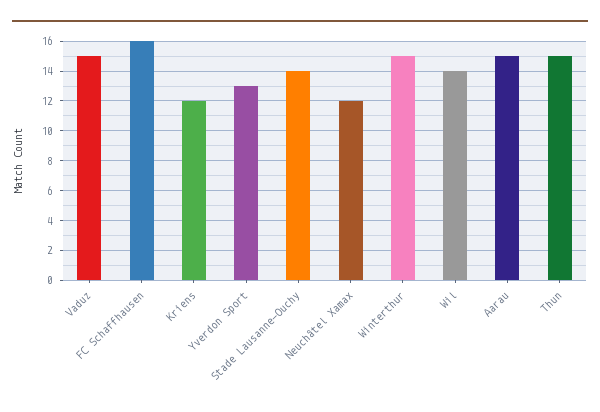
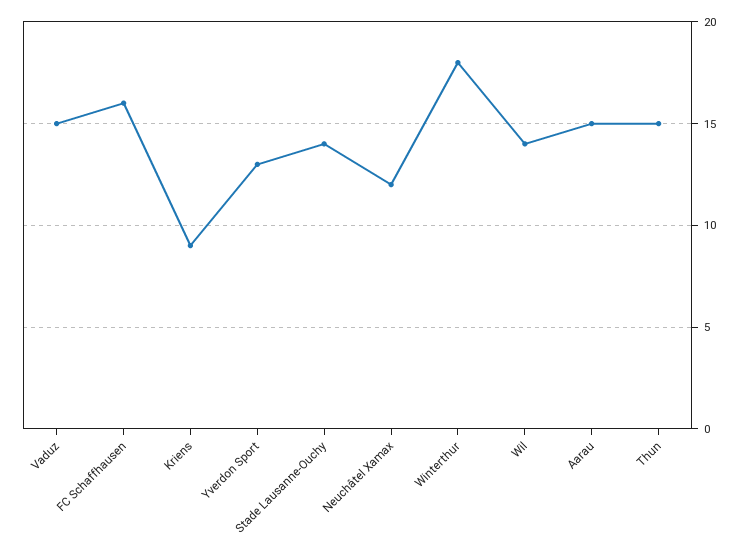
Kriens: 12 -> 9
Winterthur: 15 -> 18

